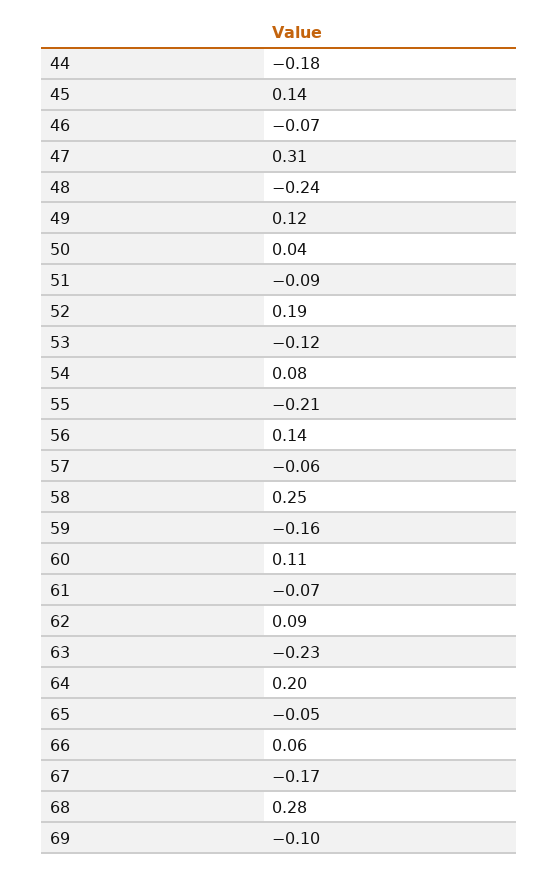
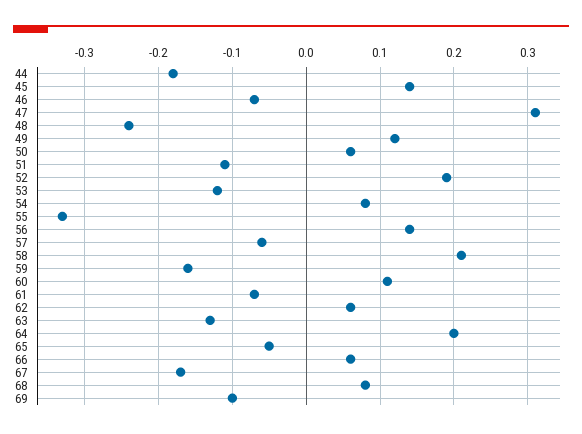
50: 0.04 -> 0.06
51: -0.09 -> -0.11
55: -0.21 -> -0.33
58: 0.25 -> 0.21
62: 0.09 -> 0.06
63: -0.23 -> -0.13
68: 0.28 -> 0.08

